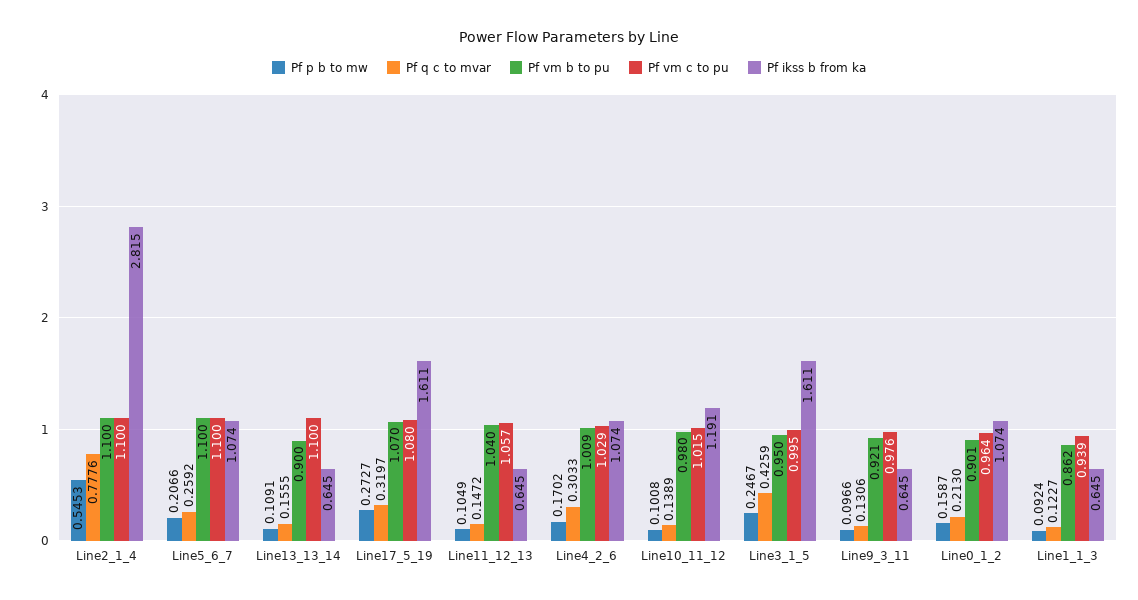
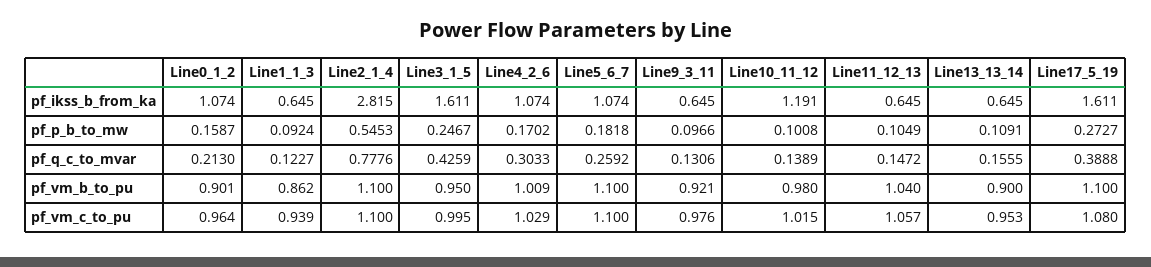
Pf p b to mw, Line5_6_7: 0.2066 -> 0.1818
Pf vm c to pu, Line13_13_14: 1.1 -> 0.953
Pf q c to mvar, Line17_5_19: 0.3197 -> 0.3888
Pf vm b to pu, Line17_5_19: 1.07 -> 1.1

